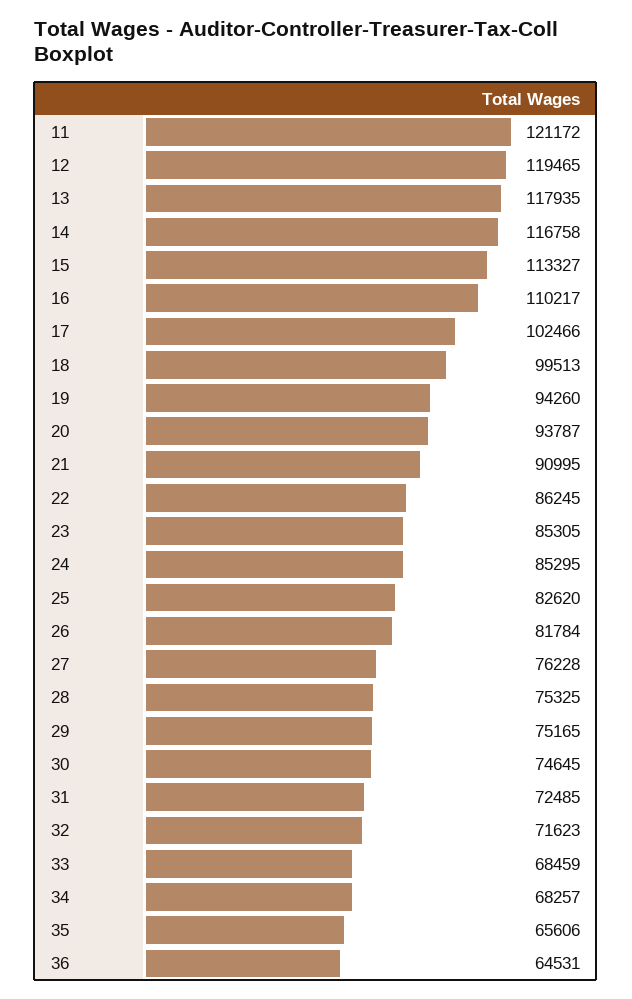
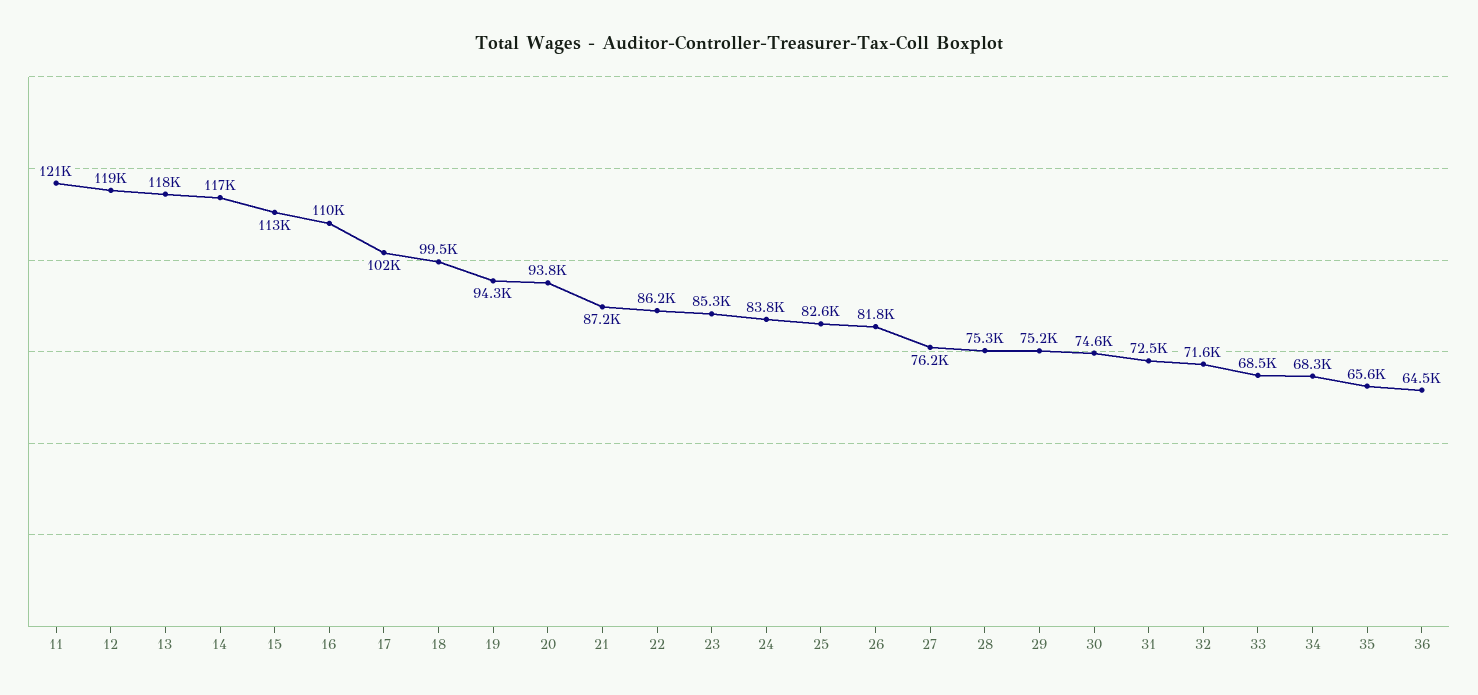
21: 90995 -> 87200
24: 85295 -> 83800

